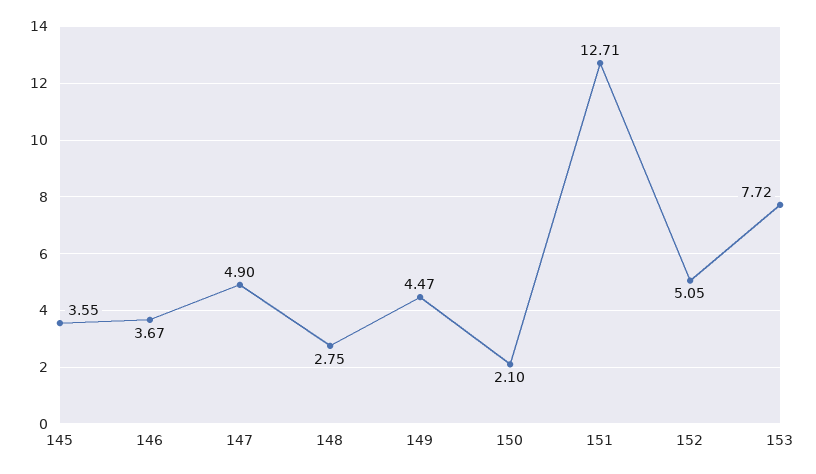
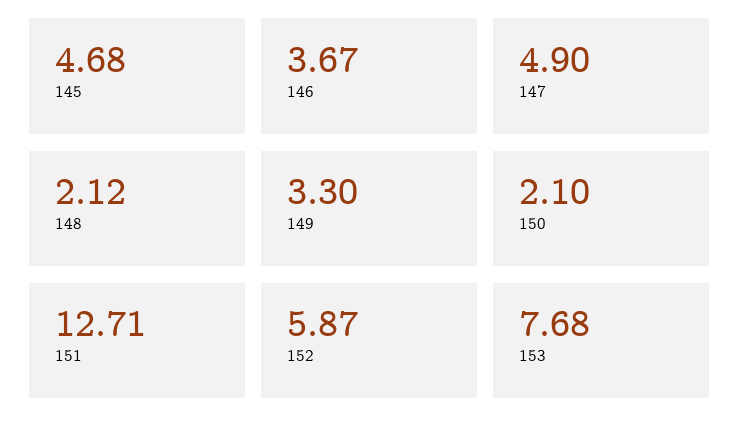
145: 3.55 -> 4.68
148: 2.75 -> 2.12
149: 4.47 -> 3.3
152: 5.05 -> 5.87
153: 7.72 -> 7.68

